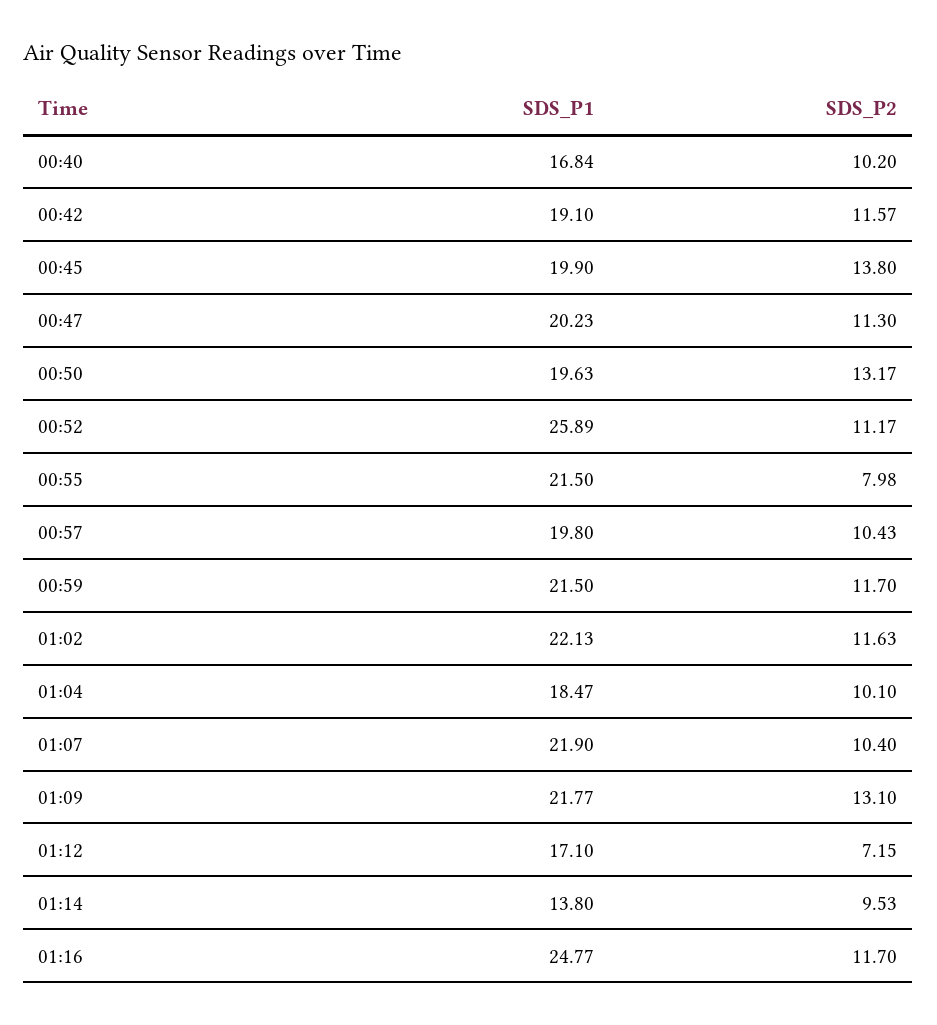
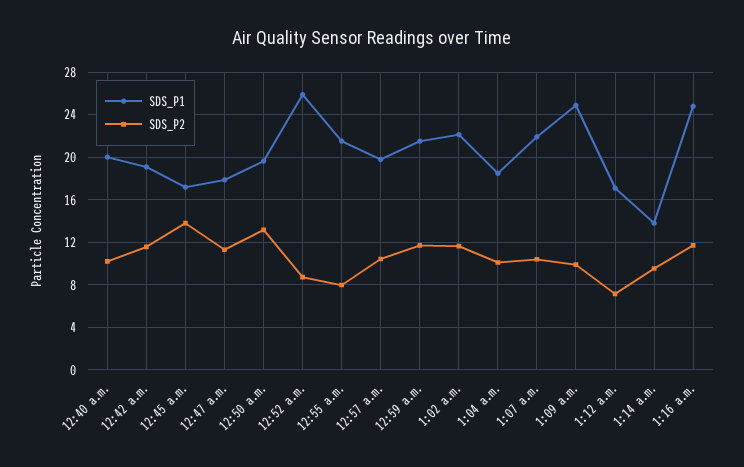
SDS_P1, 00:40: 16.84 -> 20
SDS_P1, 00:45: 19.9 -> 17
SDS_P1, 00:47: 20.23 -> 18
SDS_P2, 00:52: 11.17 -> 9
SDS_P1, 01:09: 21.77 -> 25
SDS_P2, 01:09: 13.1 -> 10

